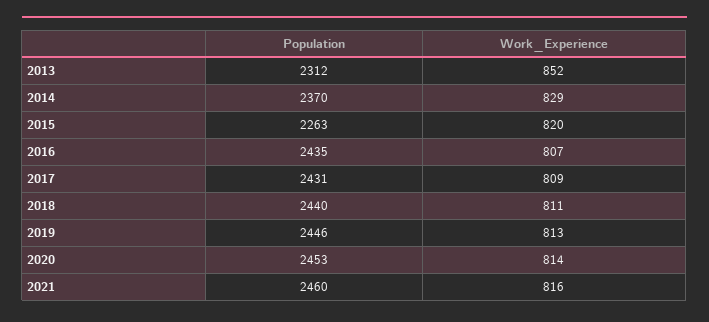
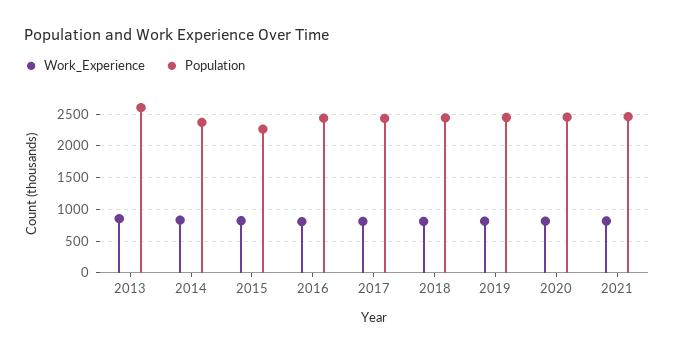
Population, 2013: 2312 -> 2600

